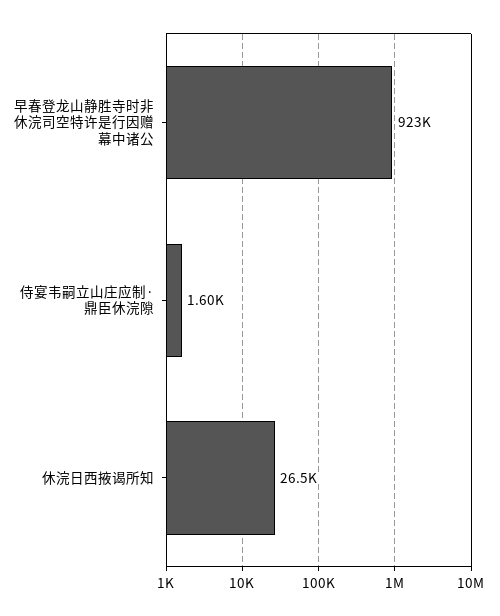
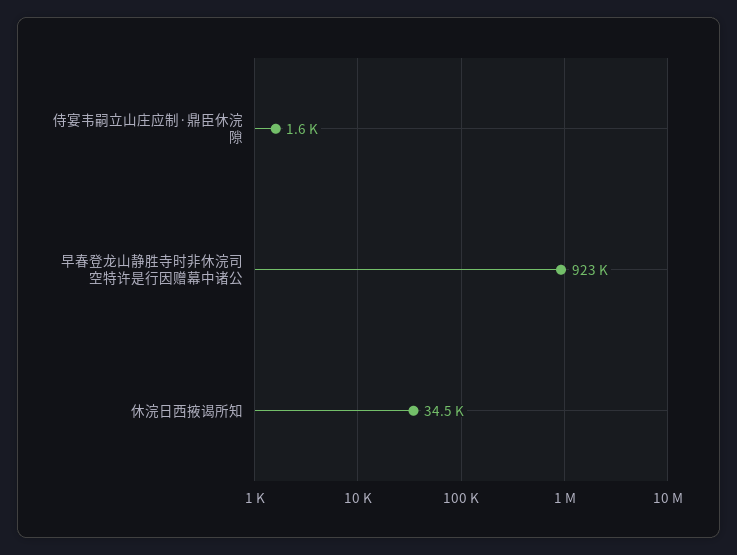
休浣日西掖谒所知: 26500 -> 34500

